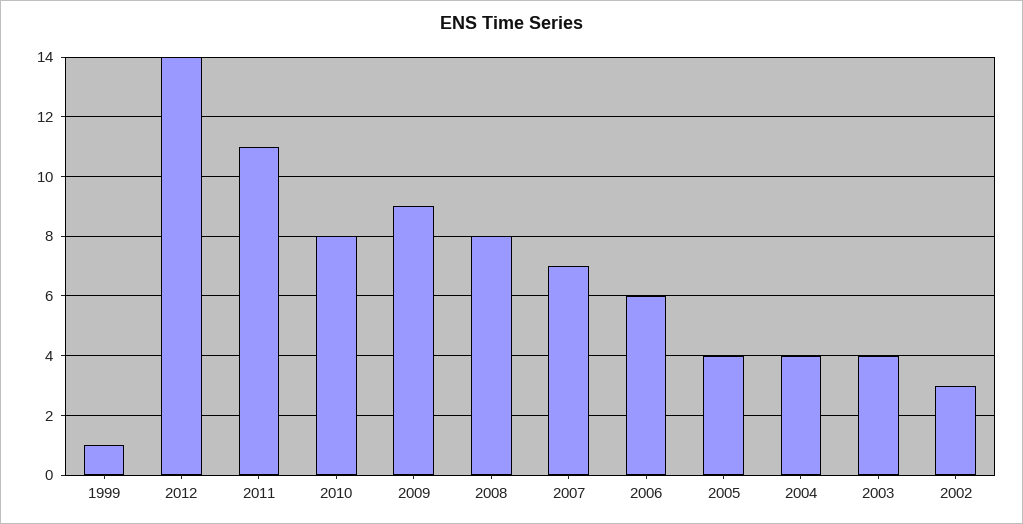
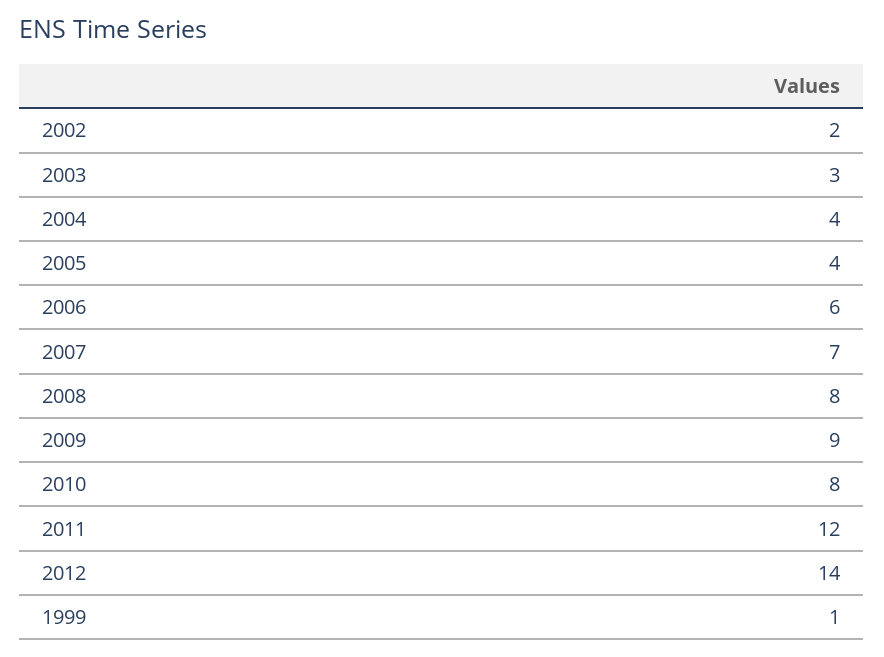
2011: 11 -> 12
2003: 4 -> 3
2002: 3 -> 2

